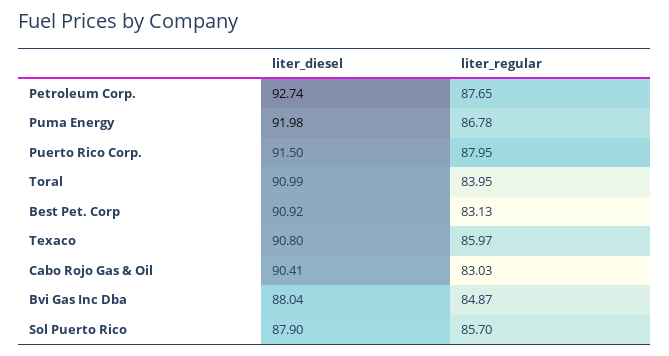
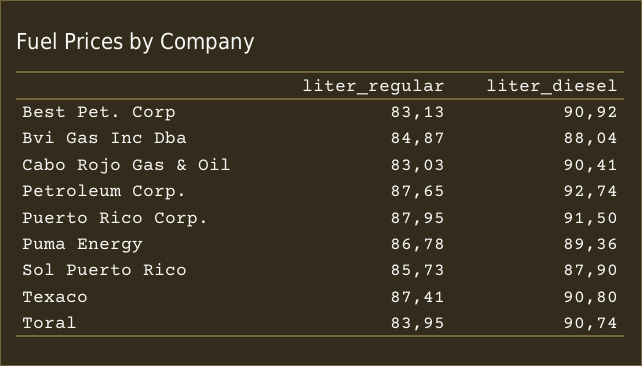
liter_diesel, Puma Energy: 91.98 -> 89.36
liter_diesel, Toral: 90.99 -> 90.74
liter_regular, Texaco: 85.97 -> 87.41
liter_regular, Sol Puerto Rico: 85.7 -> 85.73

